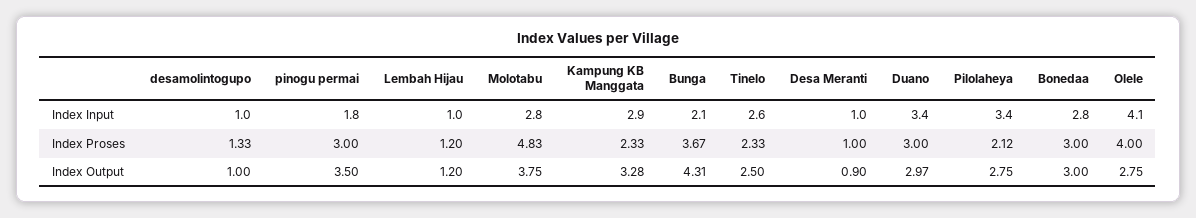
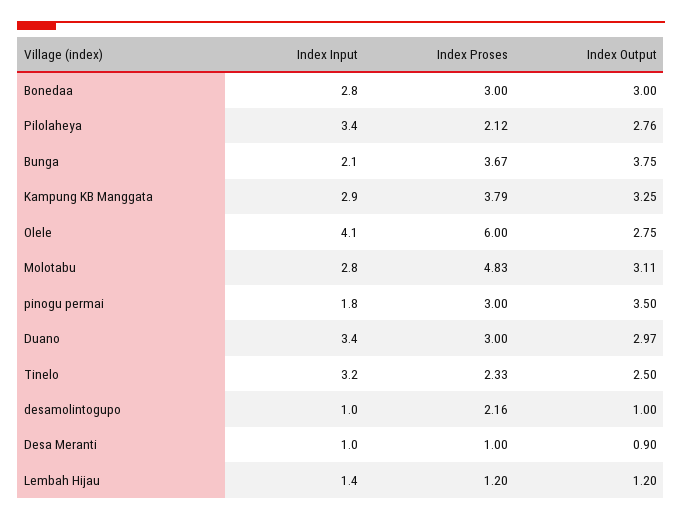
Lembah Hijau, Index Input: 1 -> 1.4
Tinelo, Index Input: 2.6 -> 3.2
desamolintogupo, Index Proses: 1.33 -> 2.16
Kampung KB Manggata, Index Proses: 2.33 -> 3.79
Olele, Index Proses: 4 -> 6
Molotabu, Index Output: 3.75 -> 3.11
Kampung KB Manggata, Index Output: 3.28 -> 3.25
Bunga, Index Output: 4.31 -> 3.75
Pilolaheya, Index Output: 2.75 -> 2.76

